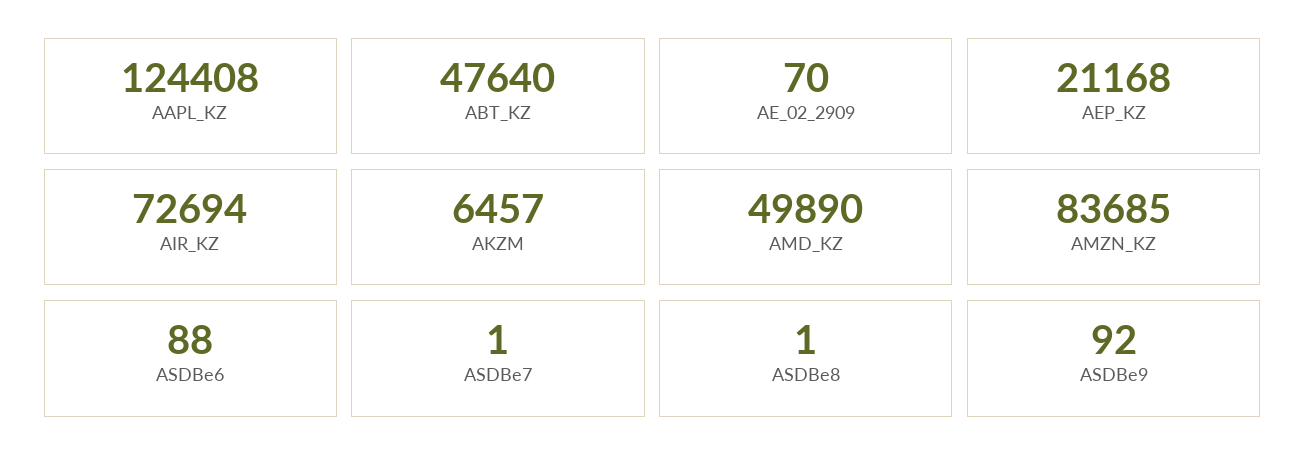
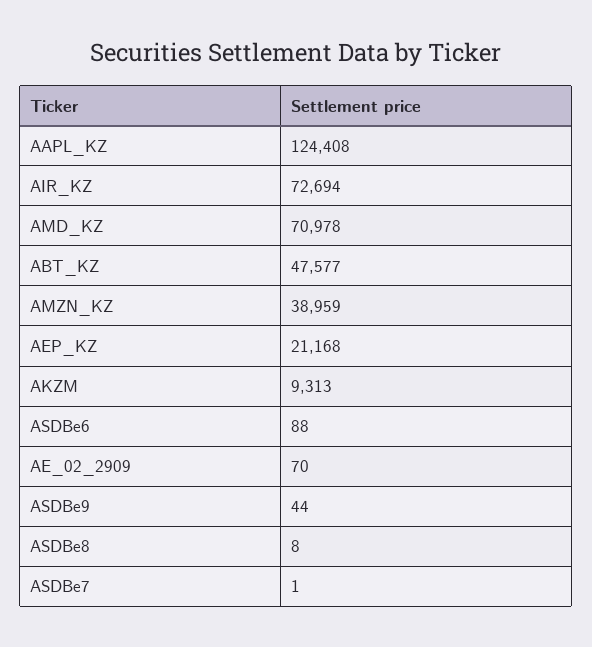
ABT_KZ: 47640 -> 47577
AKZM: 6457 -> 9313
AMD_KZ: 49890 -> 70978
AMZN_KZ: 83685 -> 38959
ASDBe8: 1 -> 8
ASDBe9: 92 -> 44

